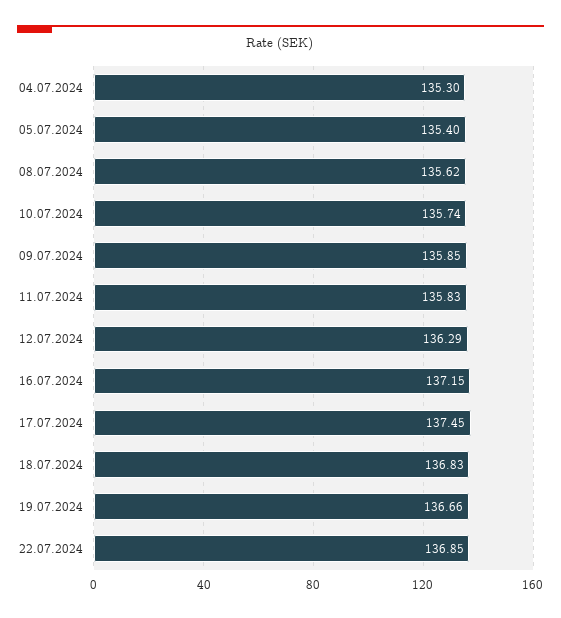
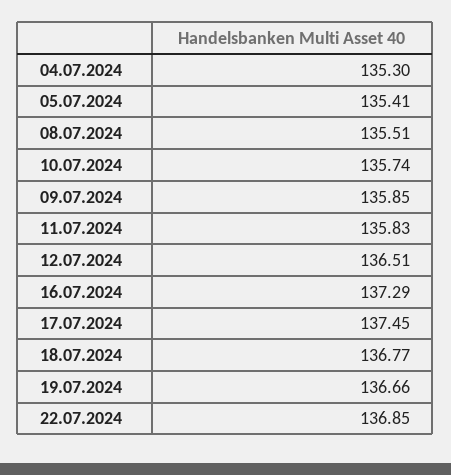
05.07.2024: 135.4 -> 135.41
08.07.2024: 135.62 -> 135.51
12.07.2024: 136.29 -> 136.51
16.07.2024: 137.15 -> 137.29
18.07.2024: 136.83 -> 136.77

